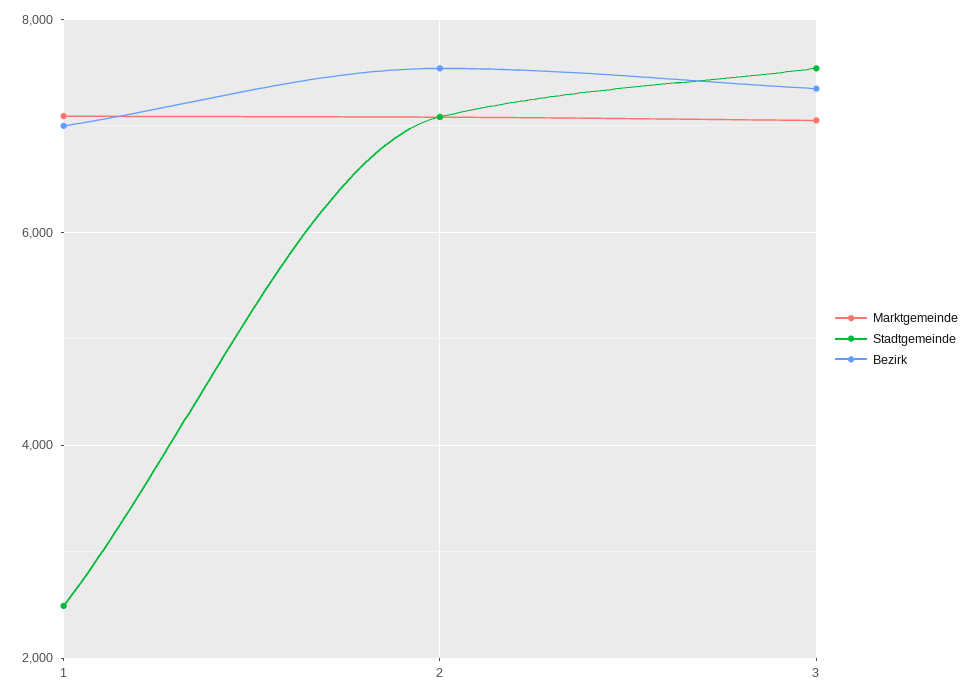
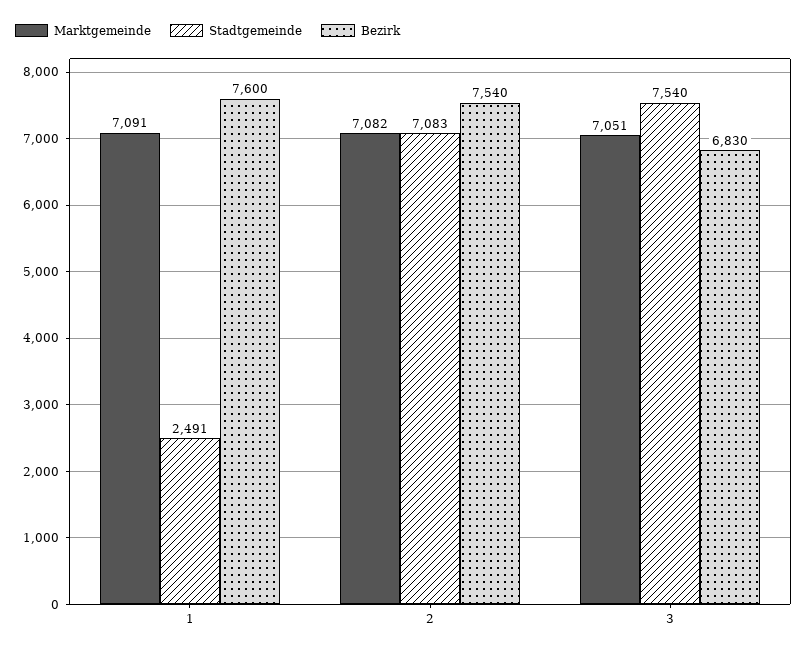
Bezirk, 1: 7000 -> 7600
Bezirk, 3: 7400 -> 6830

